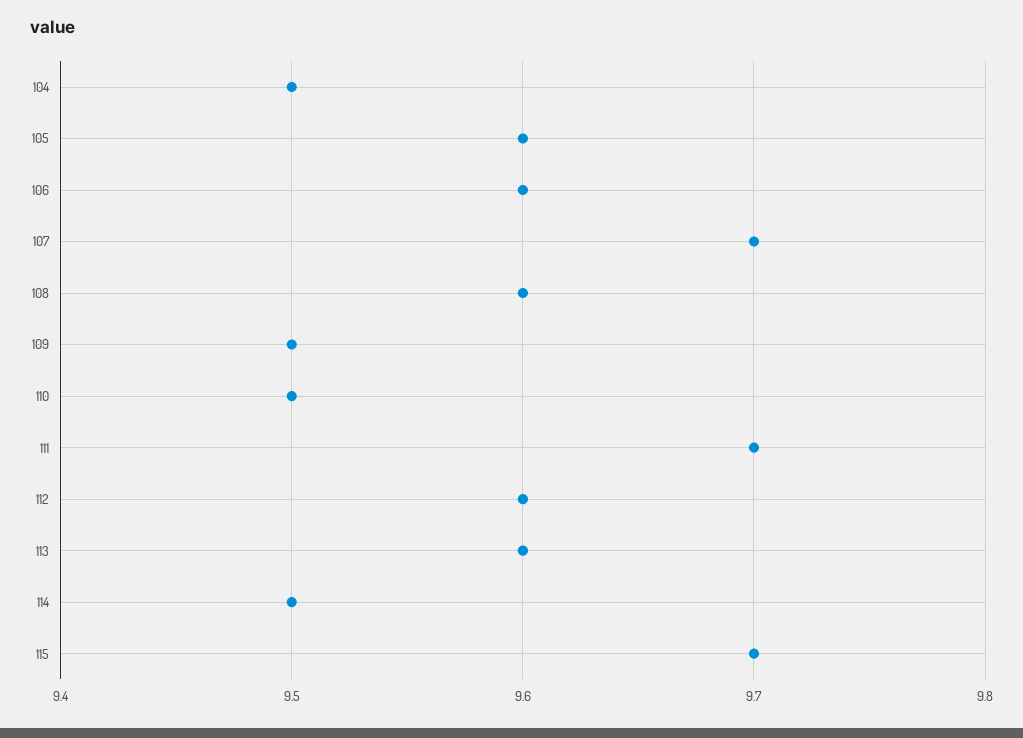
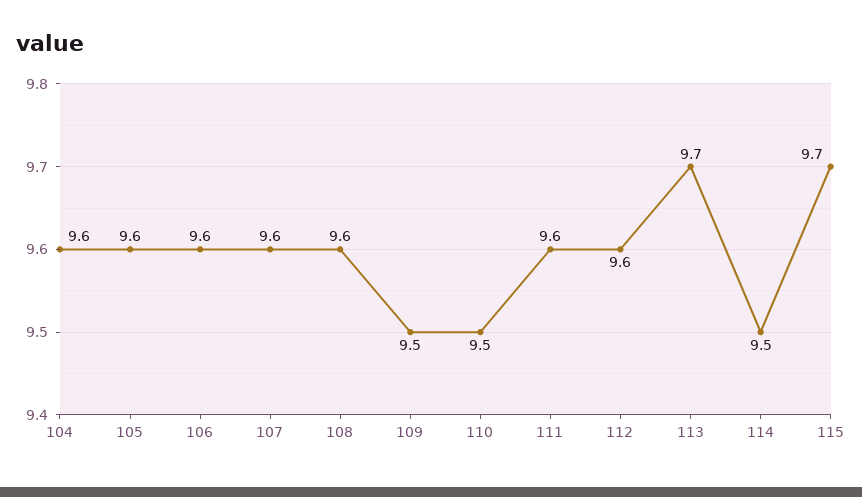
104: 9.5 -> 9.6
107: 9.7 -> 9.6
111: 9.7 -> 9.6
113: 9.6 -> 9.7

